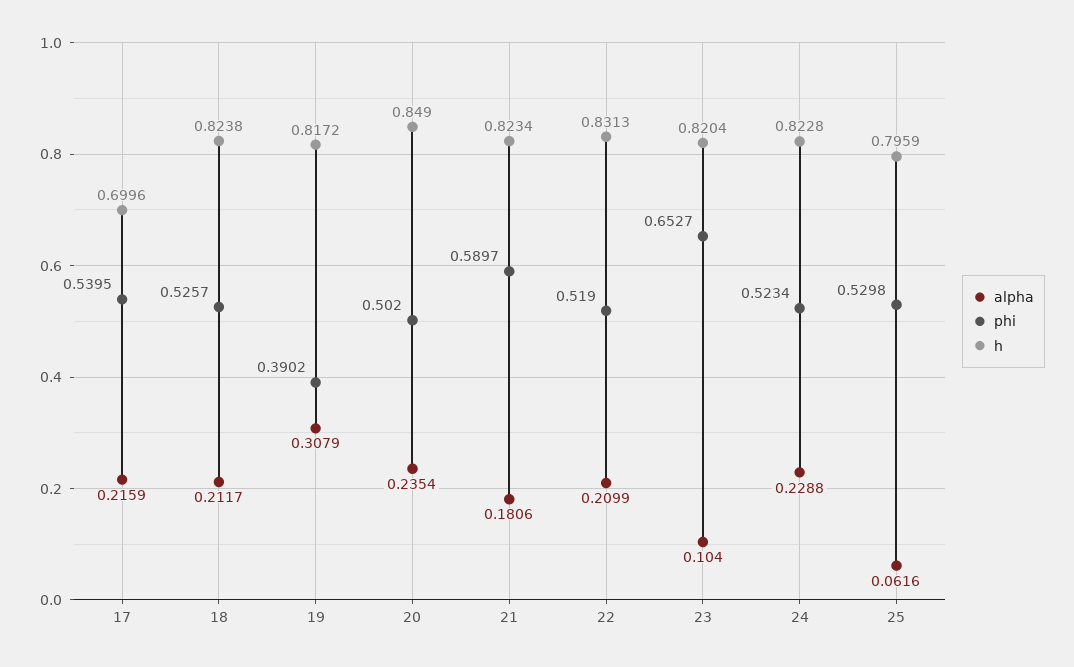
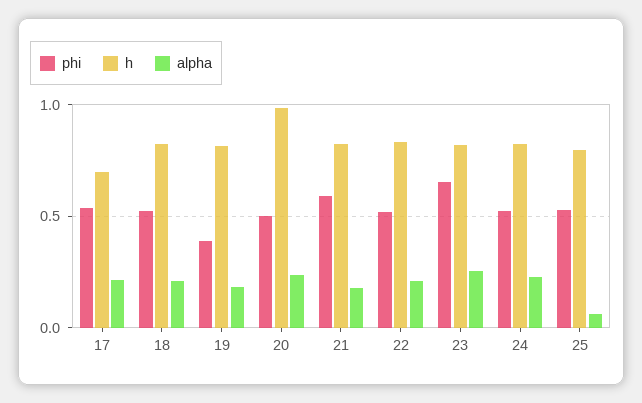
alpha, 19: 0.3079 -> 0.2
h, 20: 0.849 -> 1
alpha, 23: 0.104 -> 0.25

